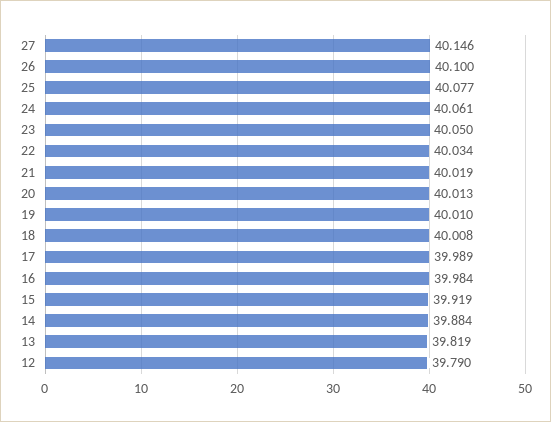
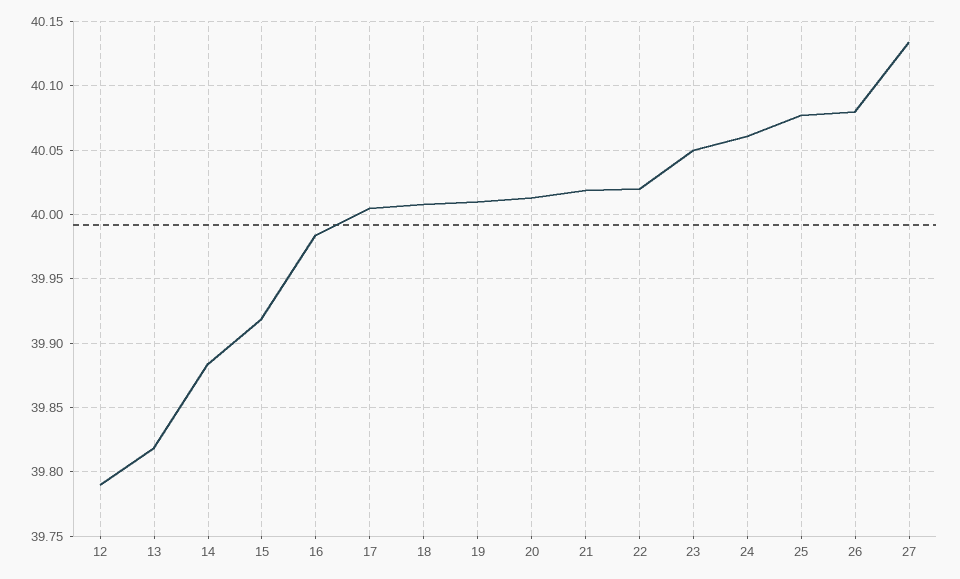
27: 40.146 -> 40.135
26: 40.1 -> 40.08
22: 40.034 -> 40.02
17: 39.989 -> 40.005

